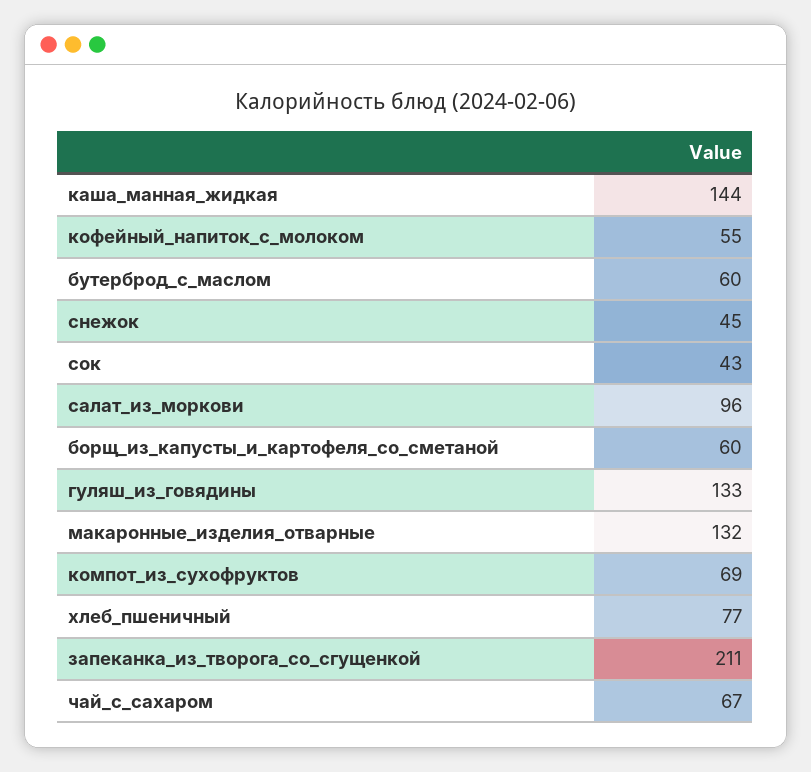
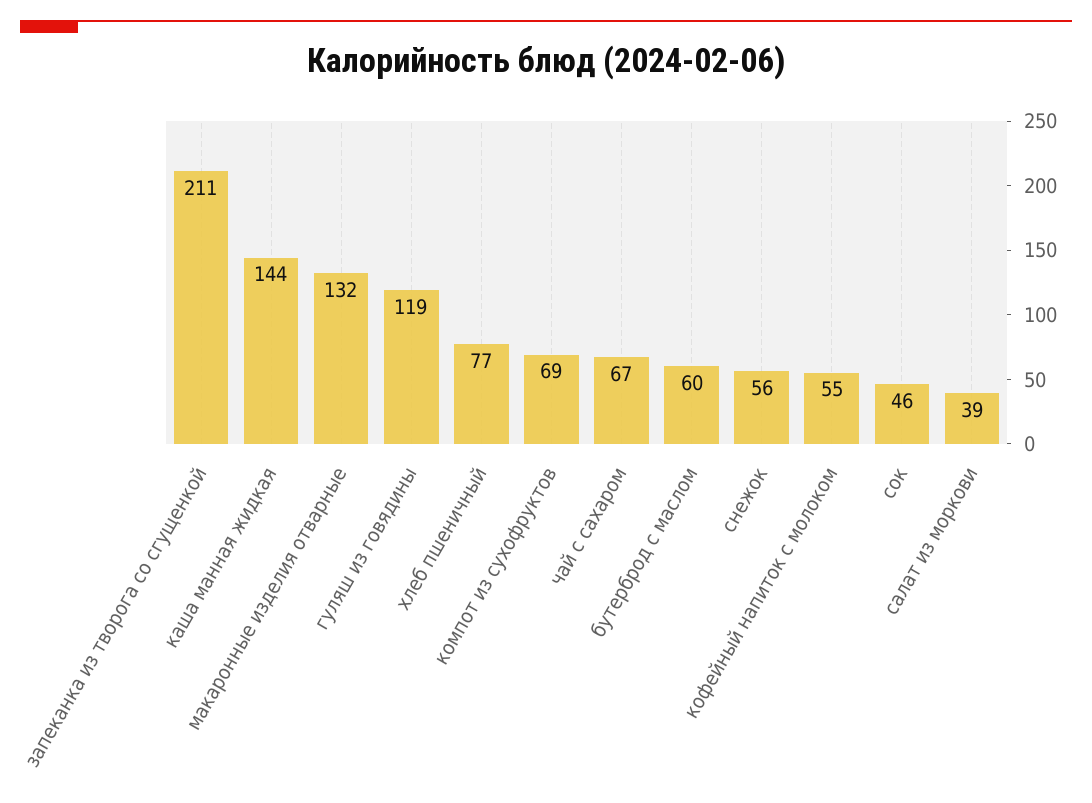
снежок: 45 -> 56
сок: 43 -> 46
салат_из_моркови: 96 -> 39
борщ_из_капусты_и_картофеля_со_сметаной: 60 -> none
гуляш_из_говядины: 133 -> 119

